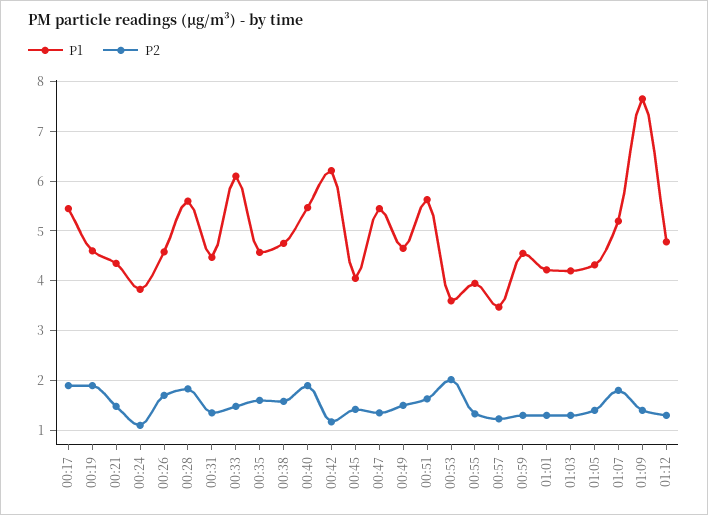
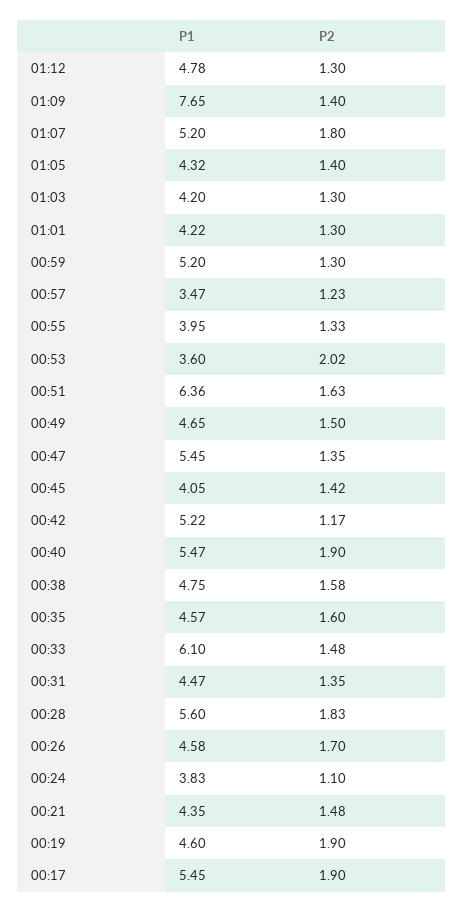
P1, 00:42: 6.2 -> 5.22
P1, 00:51: 5.6 -> 6.36
P1, 00:59: 4.6 -> 5.2

